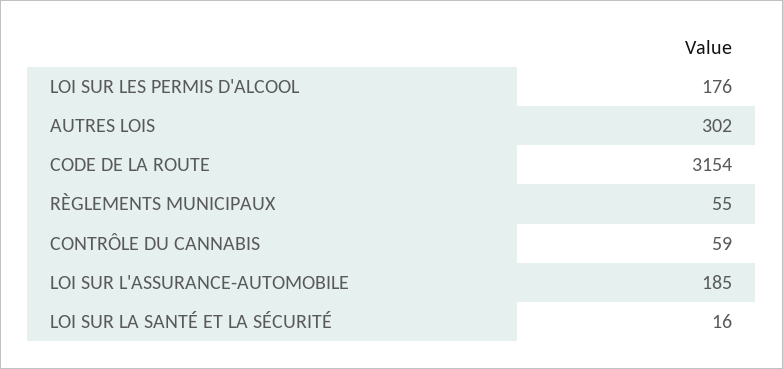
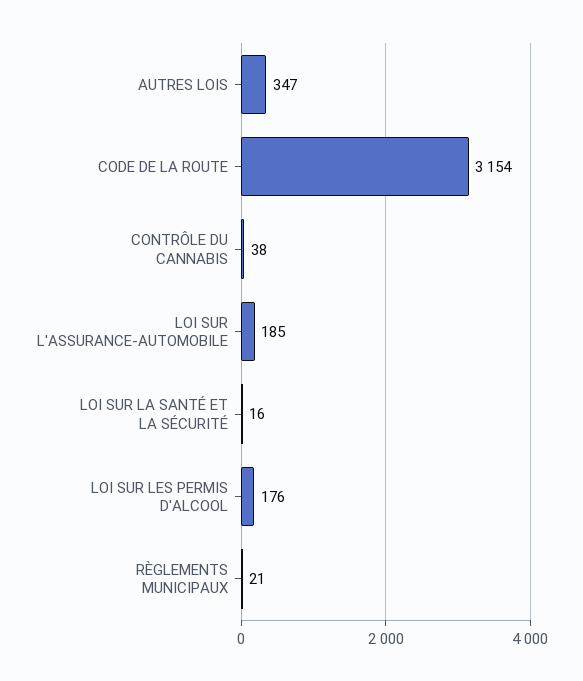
AUTRES LOIS: 302 -> 347
RÈGLEMENTS MUNICIPAUX: 55 -> 21
CONTRÔLE DU CANNABIS: 59 -> 38

